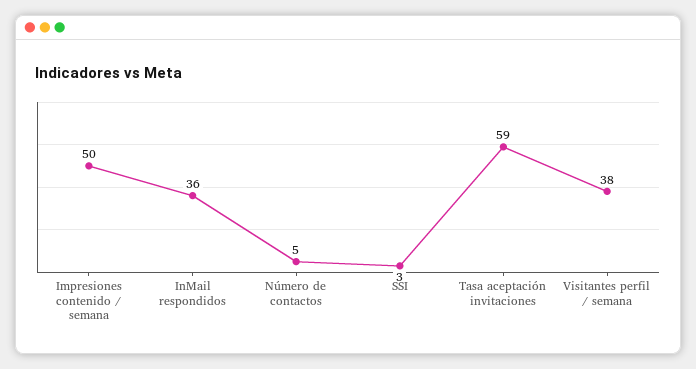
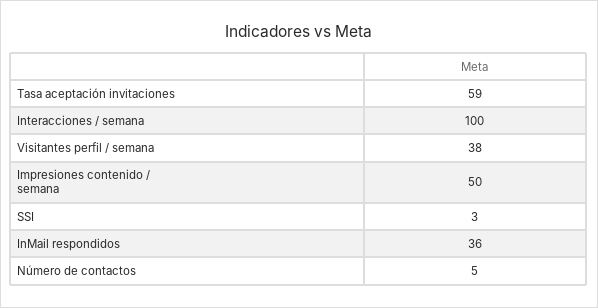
Interacciones / semana: none -> 100

